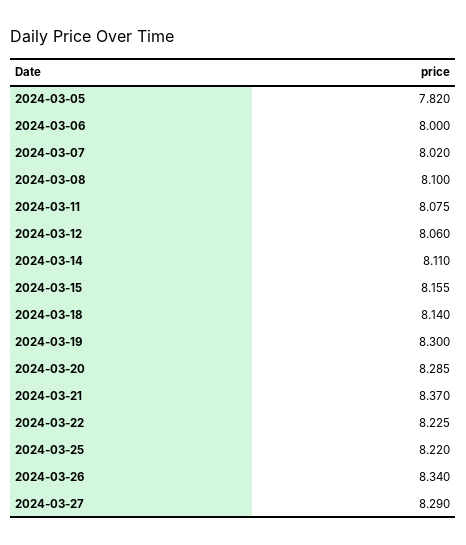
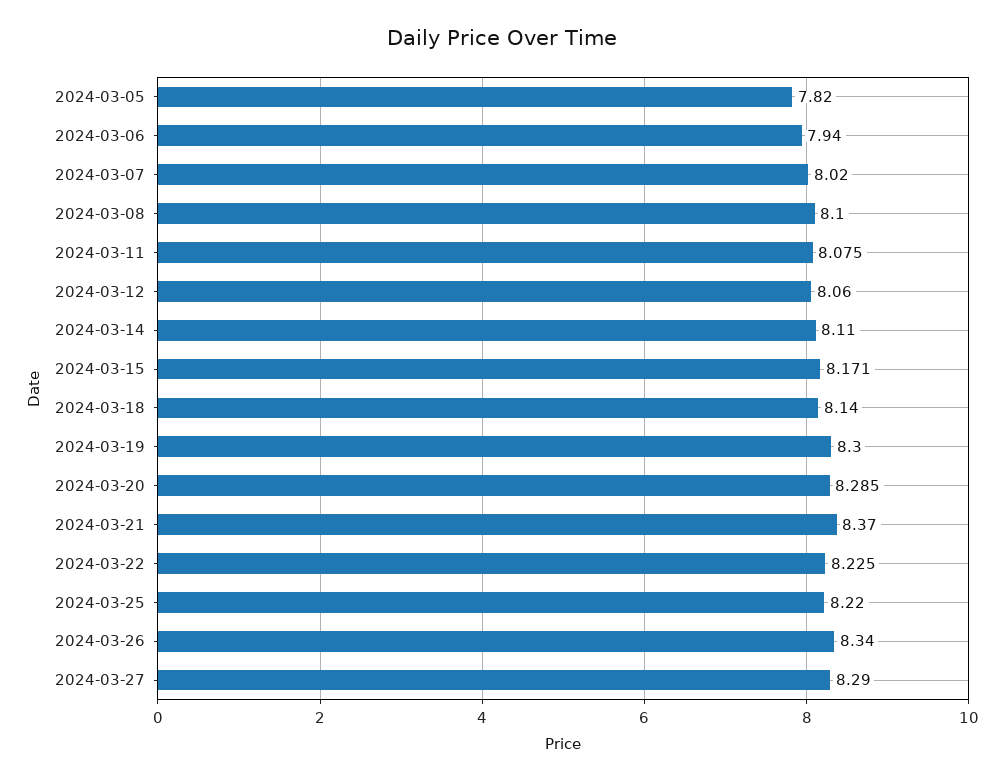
2024-03-06: 8 -> 7.94
2024-03-15: 8.155 -> 8.171

